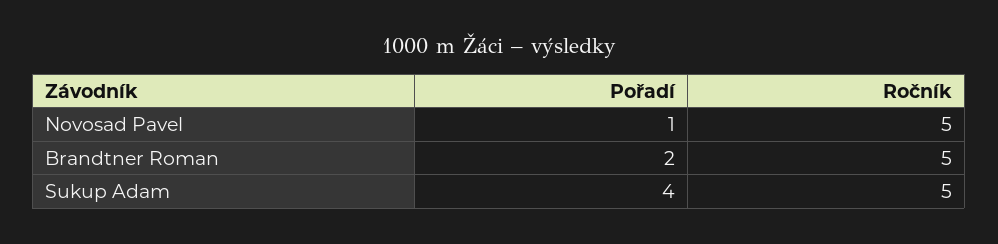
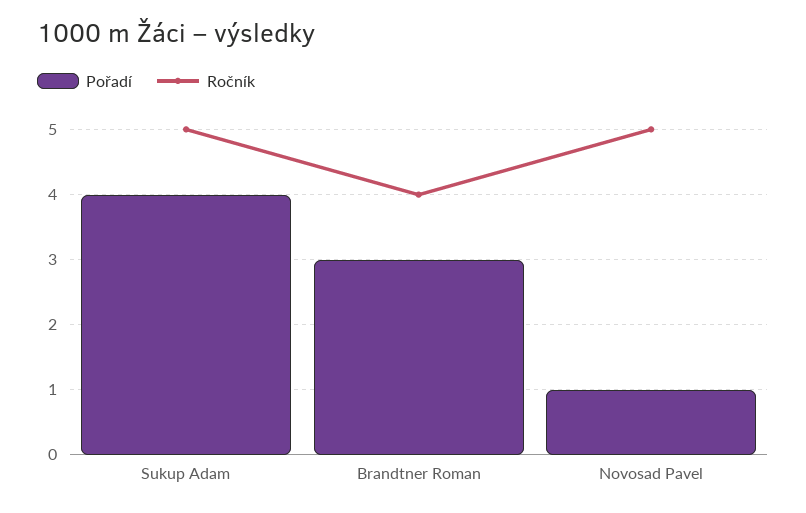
Pořadí, Brandtner Roman: 2 -> 3
Ročník, Brandtner Roman: 5 -> 4

